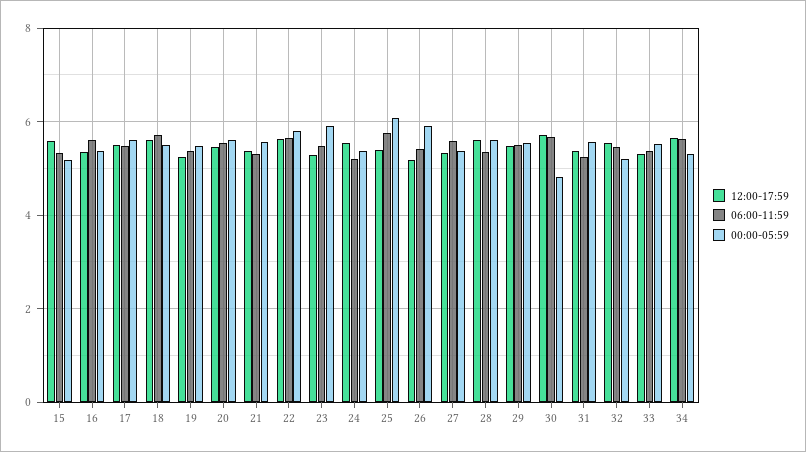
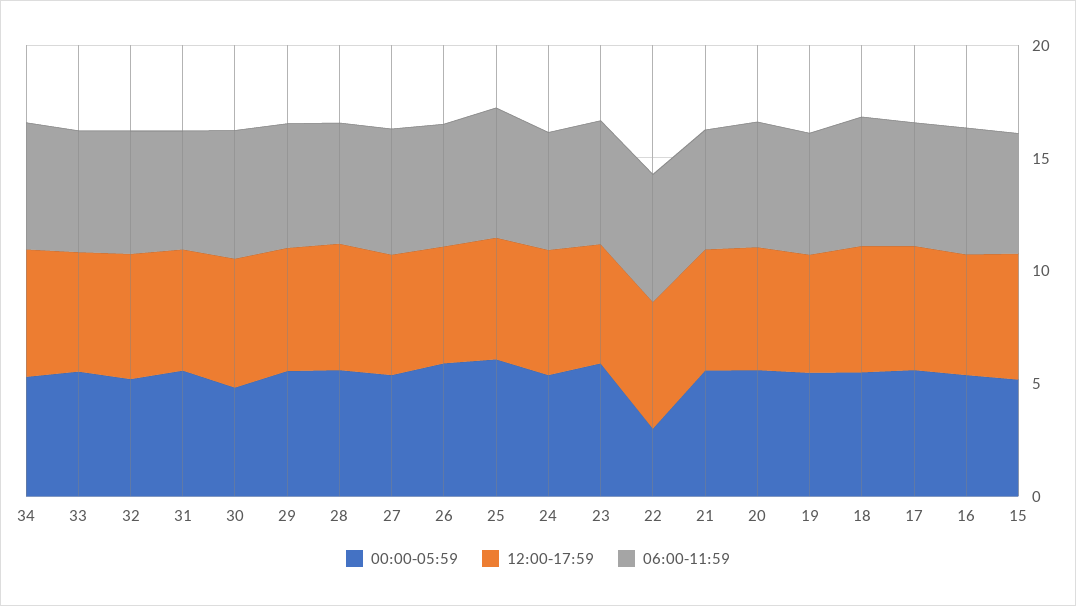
00:00-05:59, 22: 5.8 -> 3

